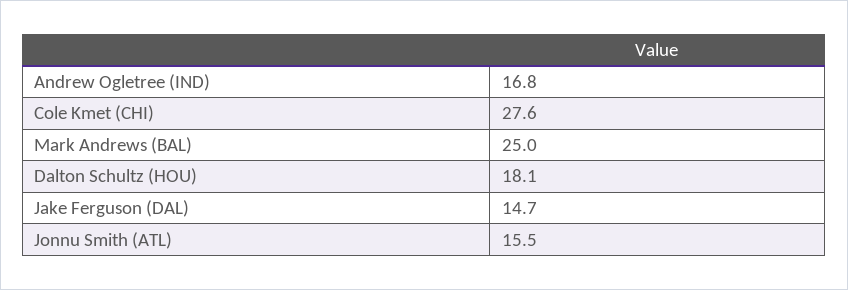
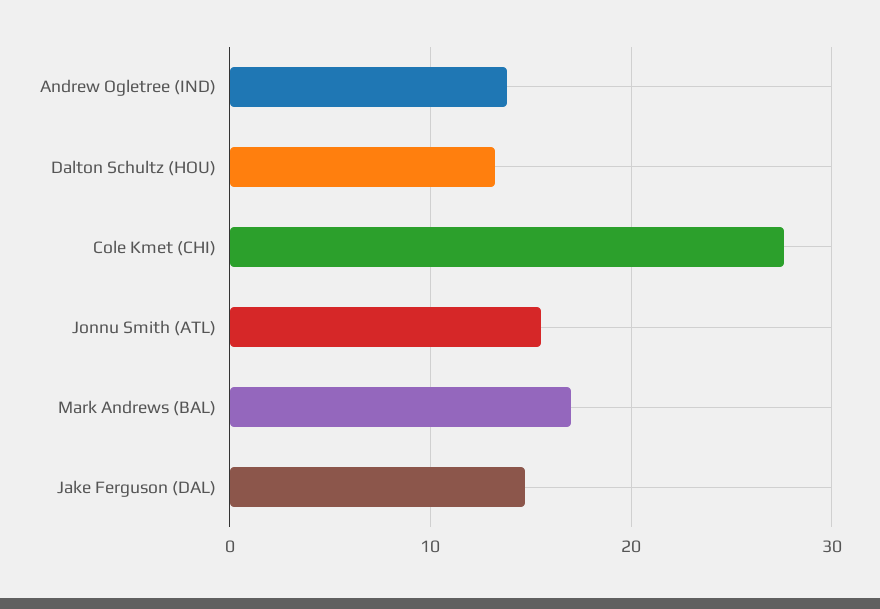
Andrew Ogletree (IND): 16.8 -> 14
Mark Andrews (BAL): 25 -> 17
Dalton Schultz (HOU): 18.1 -> 13

